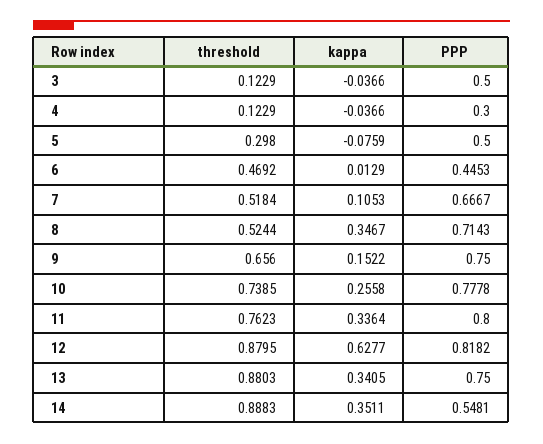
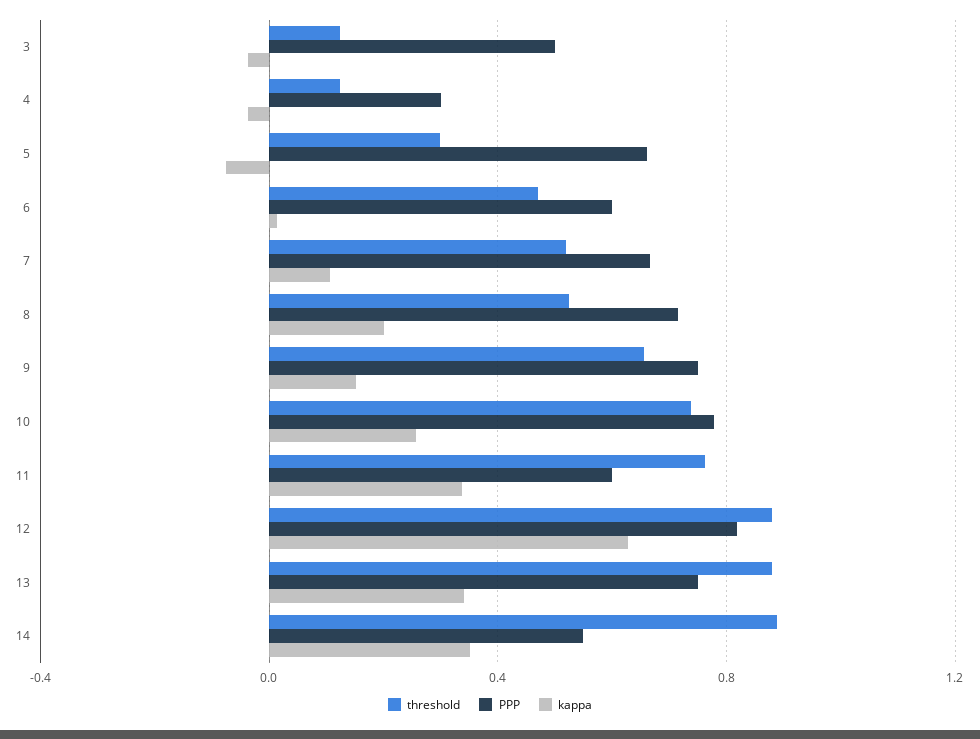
PPP, 5: 0.5 -> 0.65
PPP, 6: 0.4453 -> 0.6
kappa, 8: 0.3467 -> 0.2
PPP, 11: 0.8 -> 0.6

